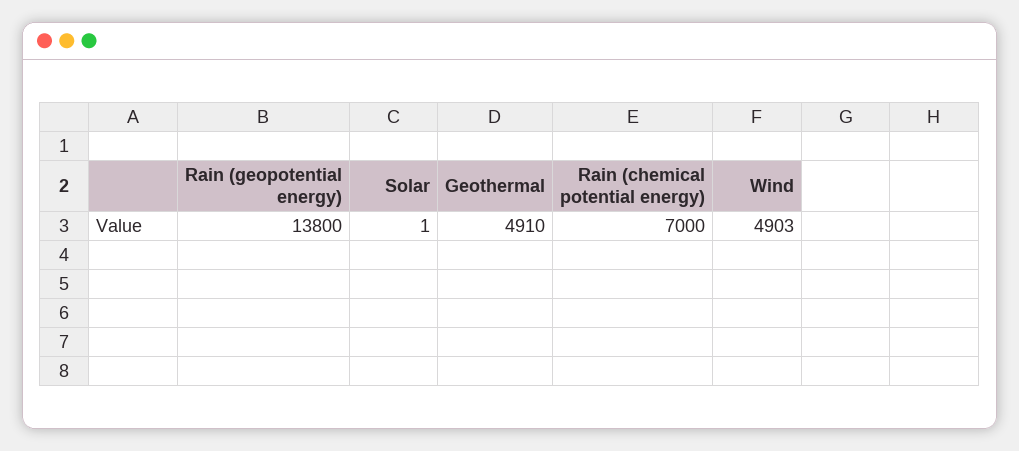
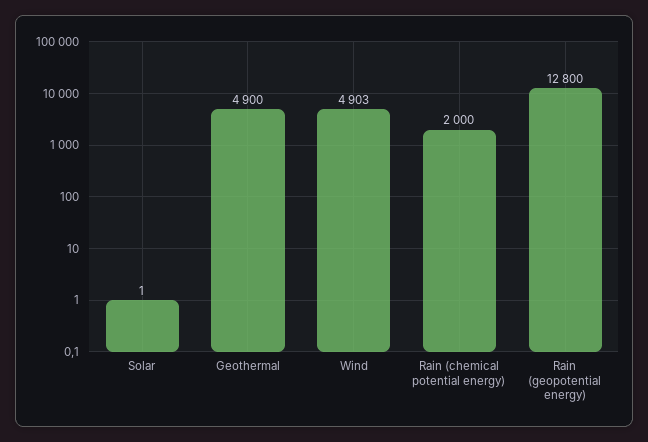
Rain (geopotential energy): 13800 -> 12800
Geothermal: 4910 -> 4900
Rain (chemical potential energy): 7000 -> 2000

